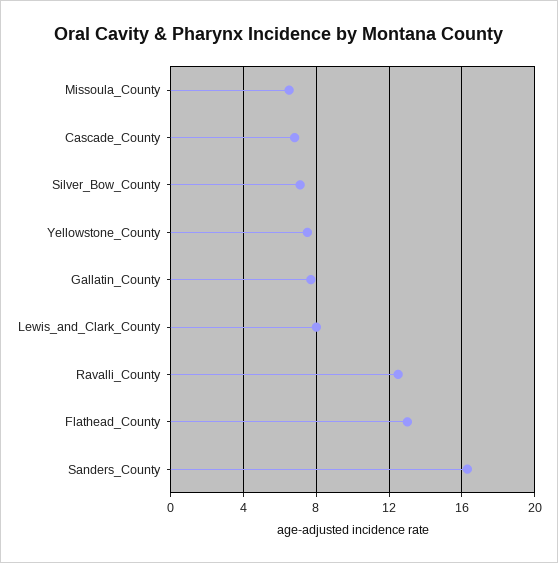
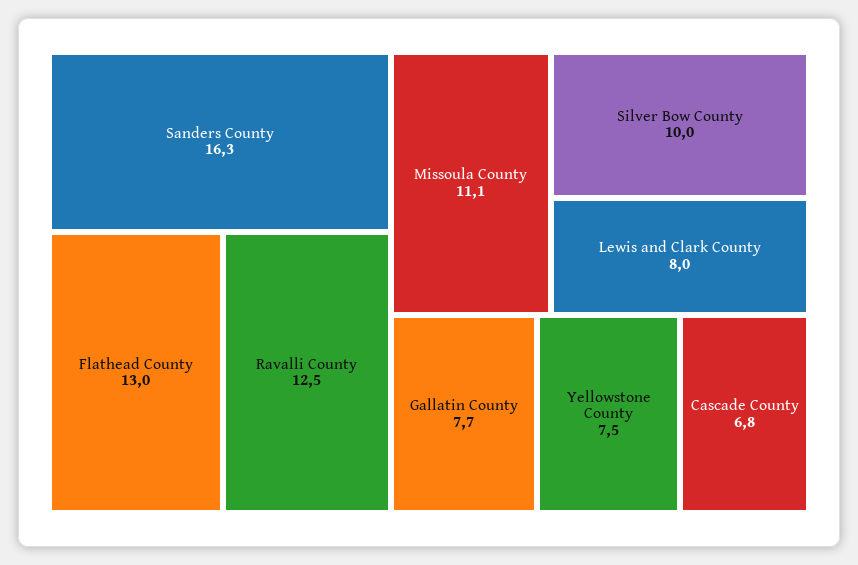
Missoula_County: 6.5 -> 11.1
Silver_Bow_County: 7 -> 10

